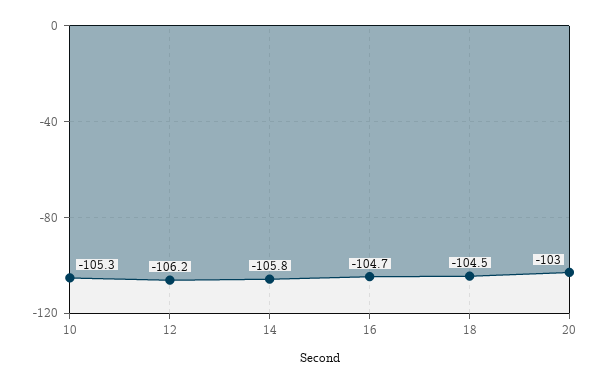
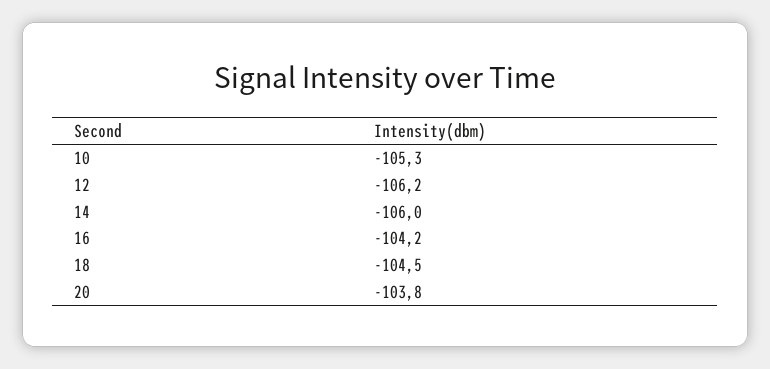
14: -105.8 -> -106
16: -104.7 -> -104.2
20: -103 -> -103.8

